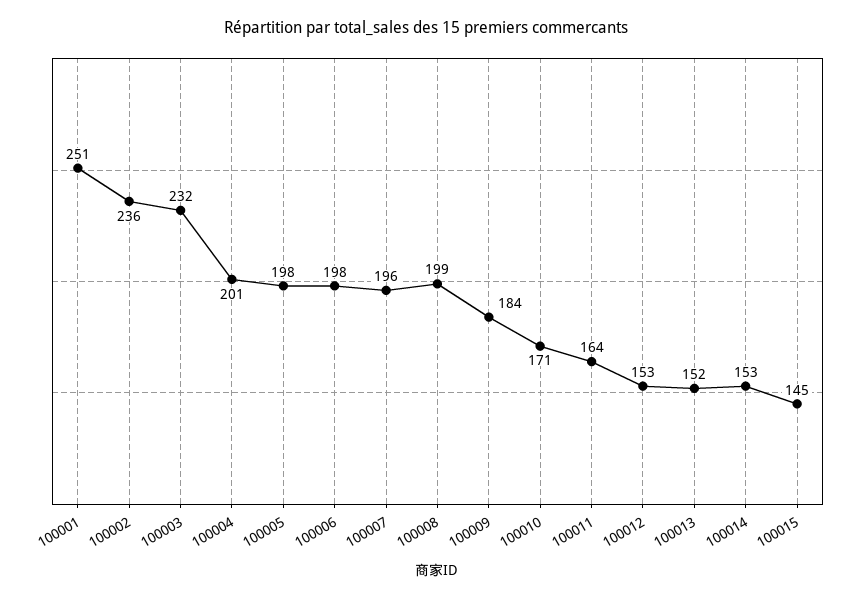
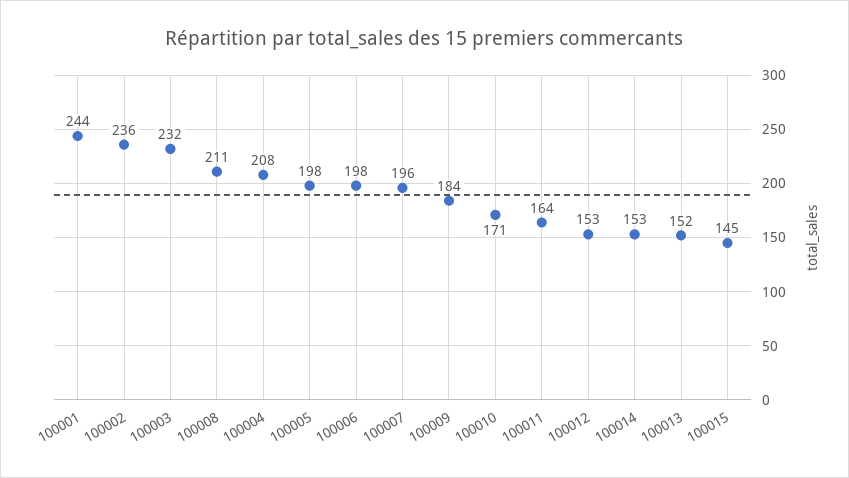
100001: 251 -> 244
100004: 201 -> 208
100008: 199 -> 211

